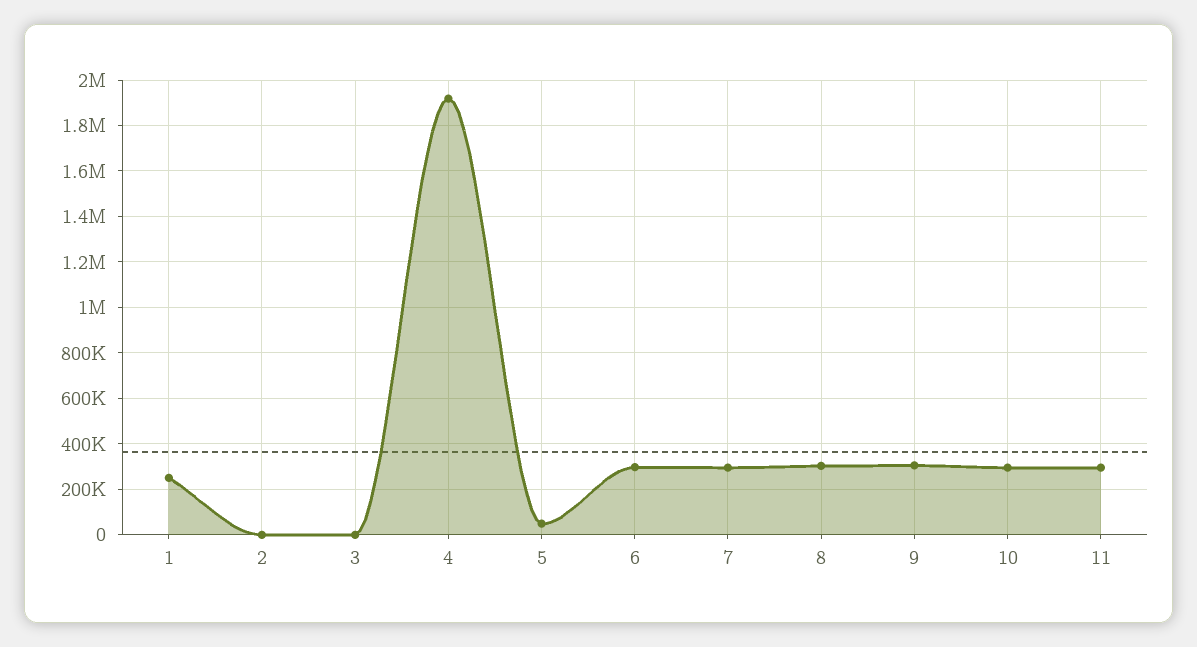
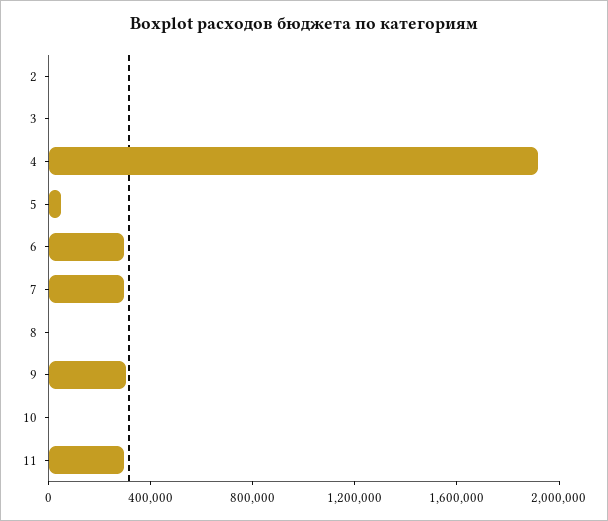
1: 250000 -> none
8: 300000 -> 0
10: 300000 -> 0

